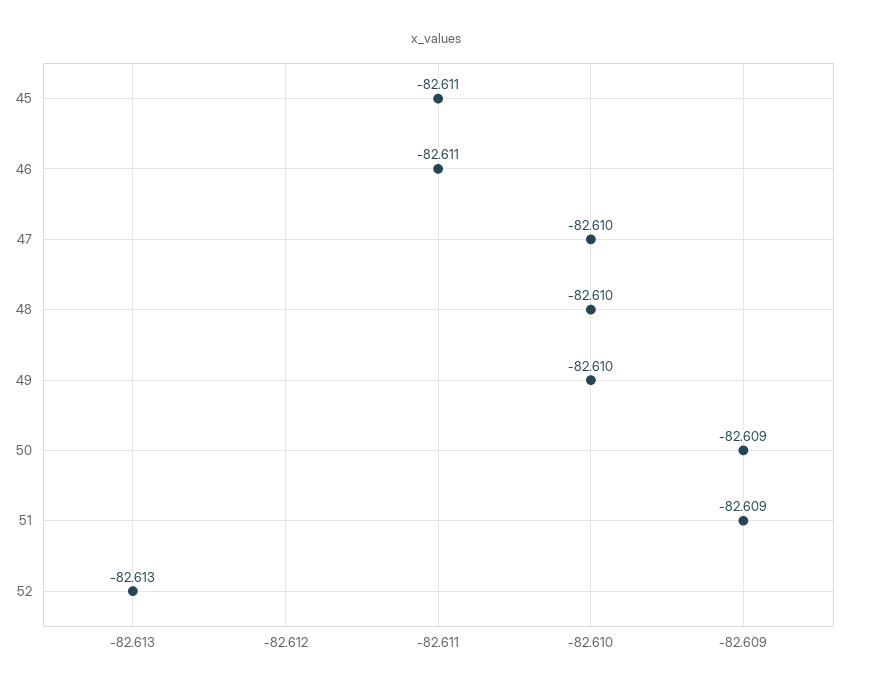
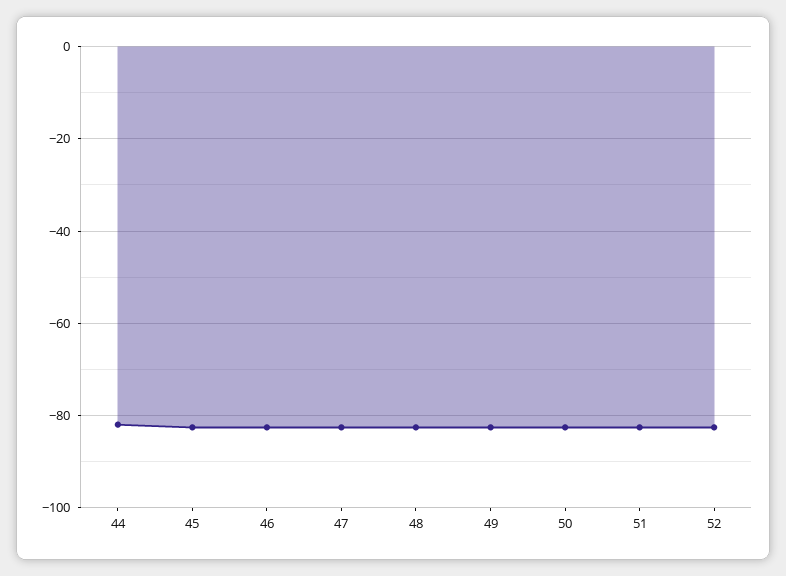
44: none -> -82

